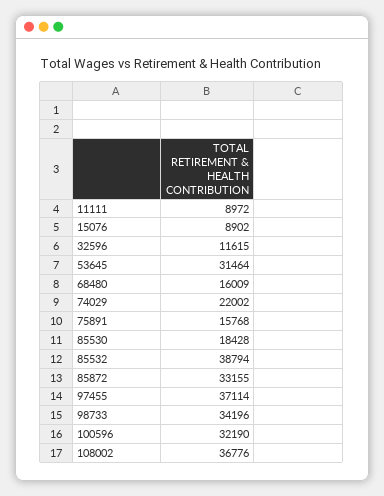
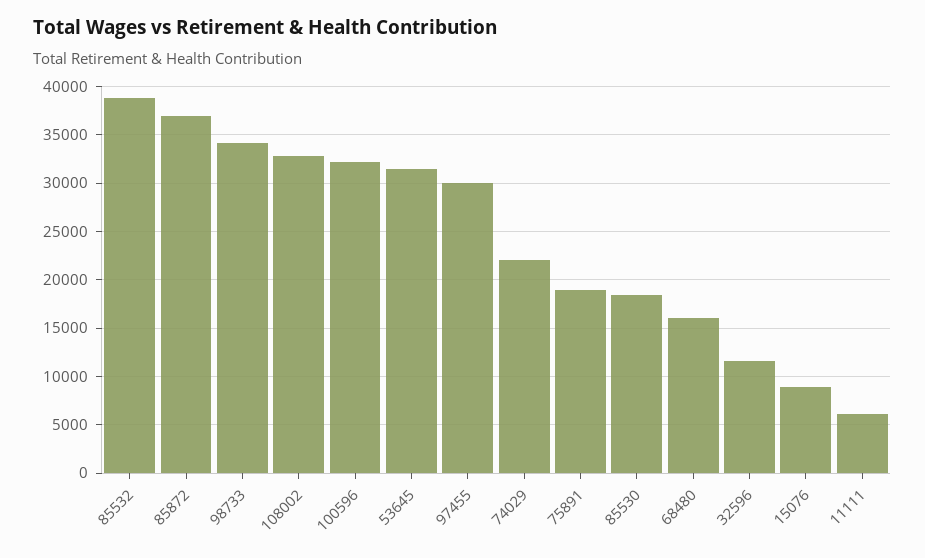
11111: 8972 -> 6000
75891: 15768 -> 19000
85872: 33155 -> 37000
97455: 37114 -> 30000
108002: 36776 -> 33000

